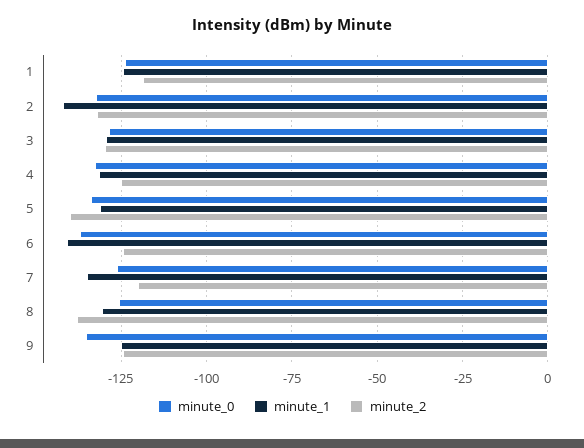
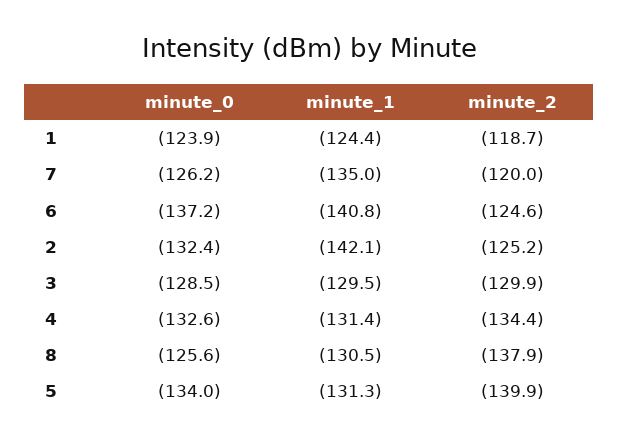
minute_2, 2: -132.5 -> -125.2
minute_2, 4: -125 -> -134.4
minute_0, 9: -135 -> none
minute_1, 9: -125 -> none
minute_2, 9: -125 -> none

